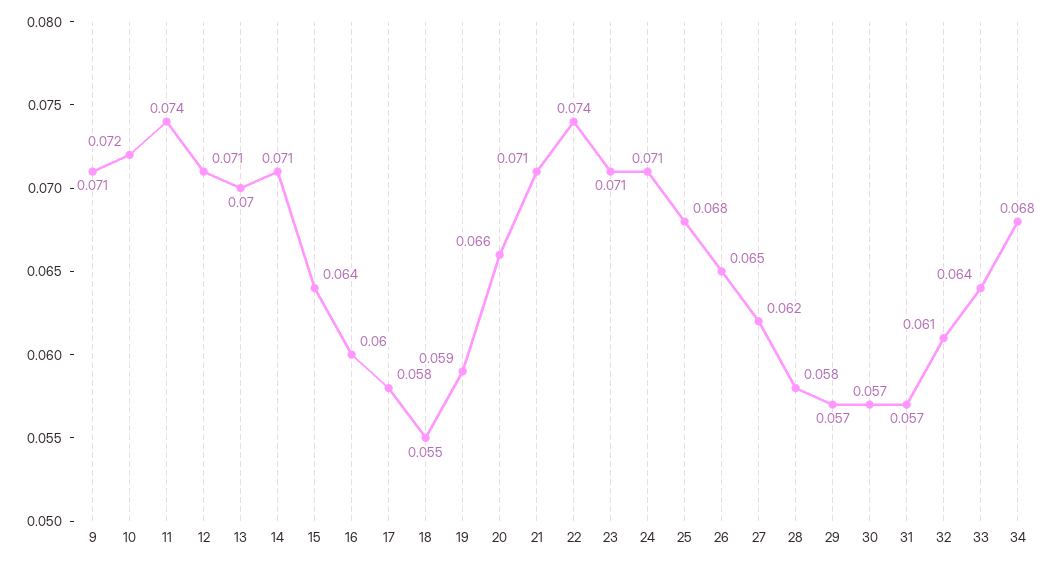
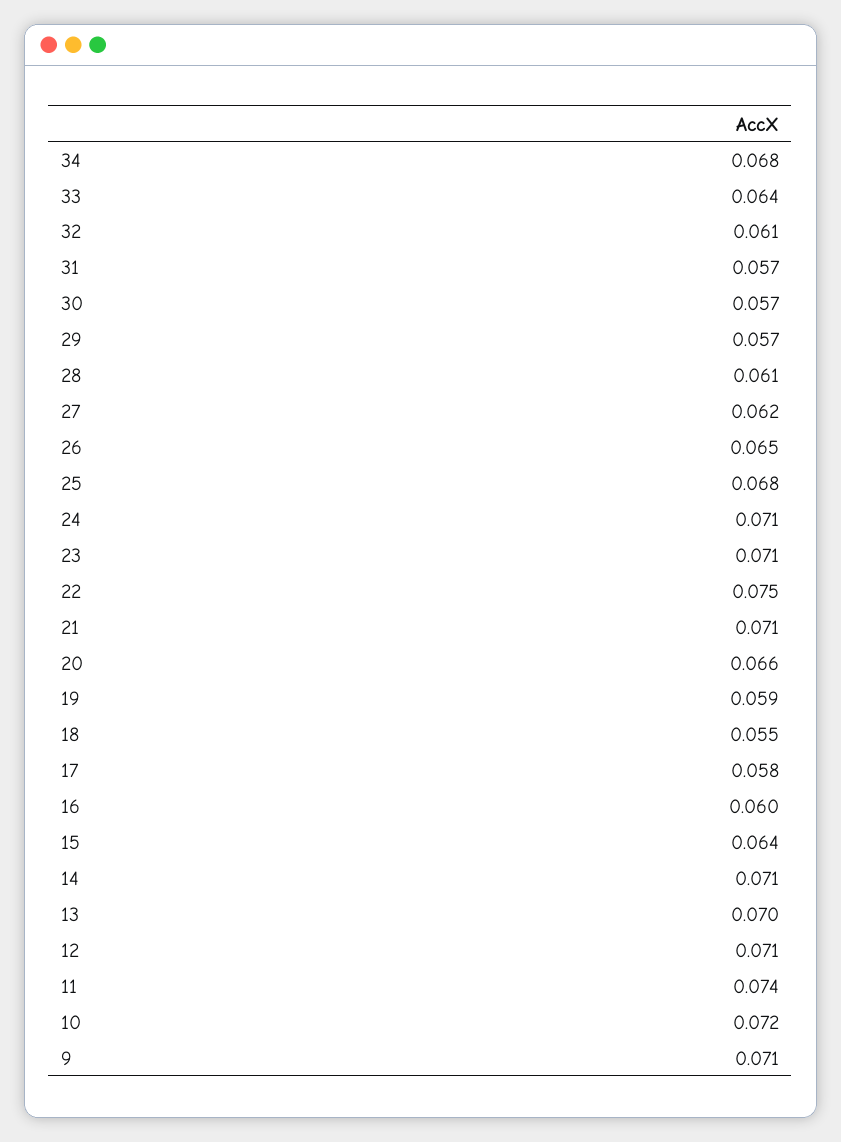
22: 0.074 -> 0.075
28: 0.058 -> 0.061

